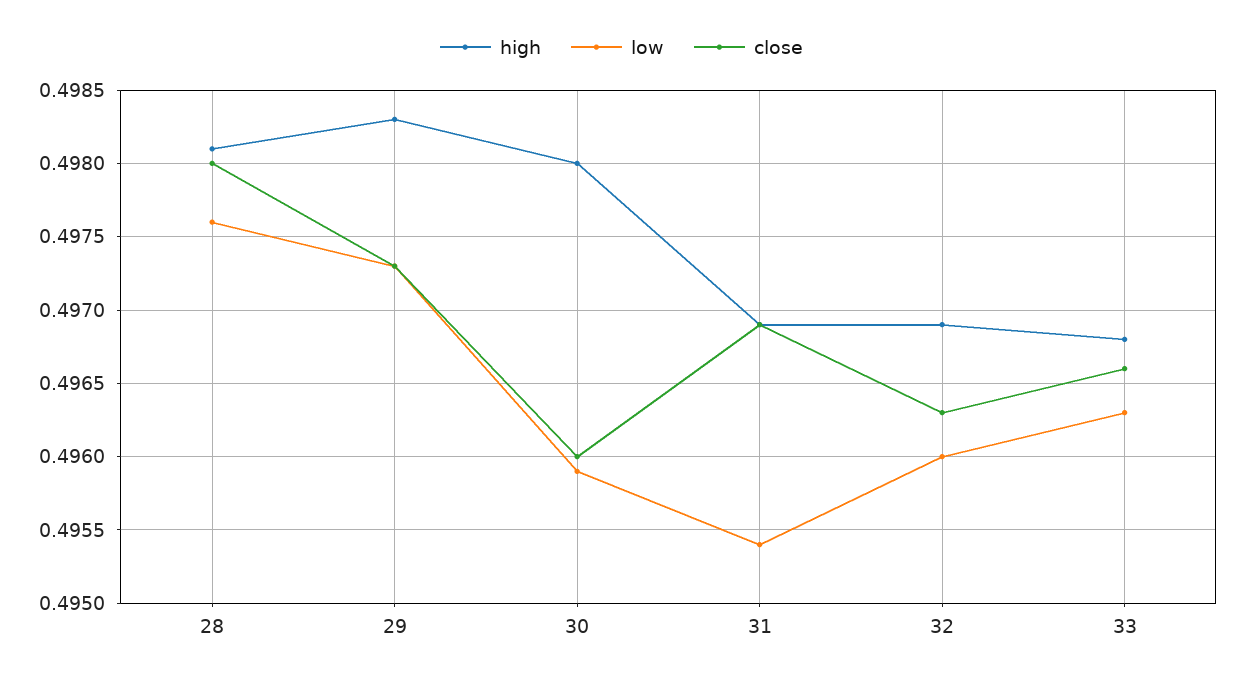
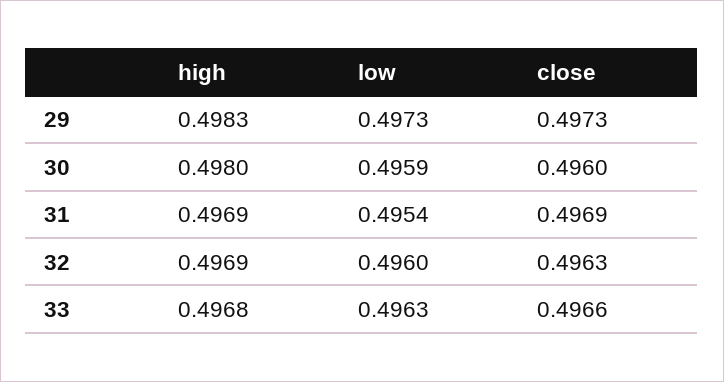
high, 28: 0.4981 -> none
low, 28: 0.4976 -> none
close, 28: 0.498 -> none

